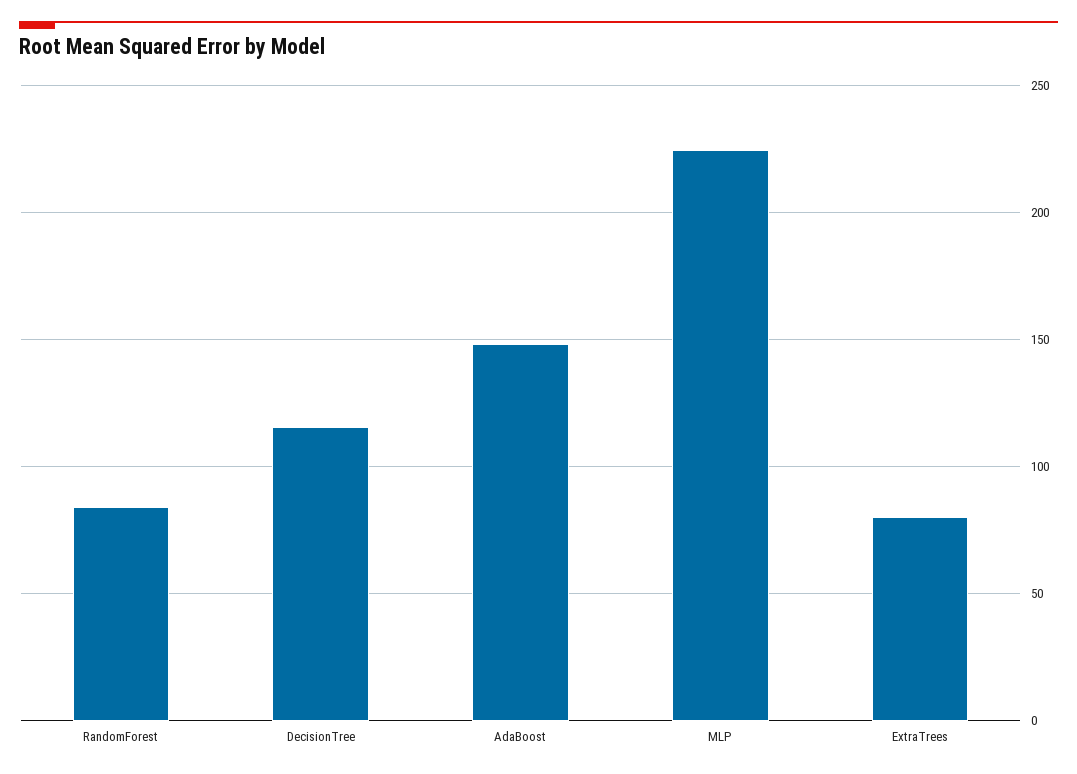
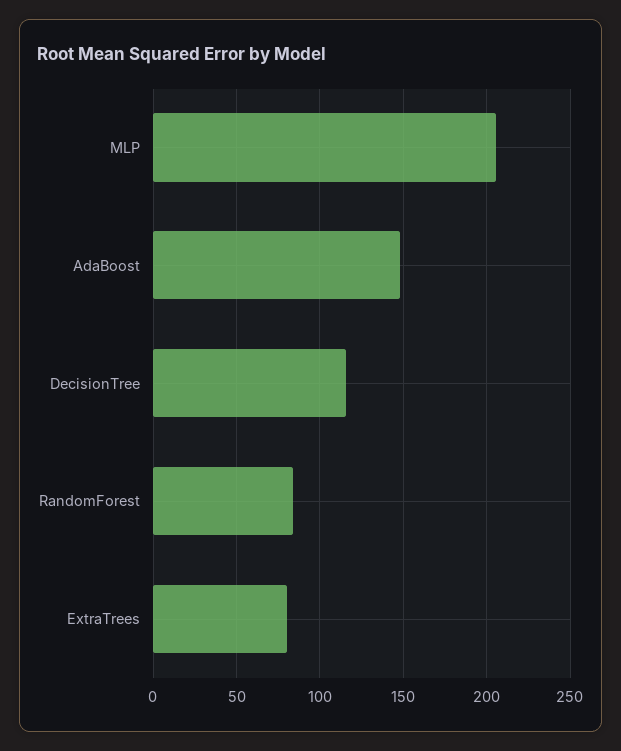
MLP: 225 -> 205

